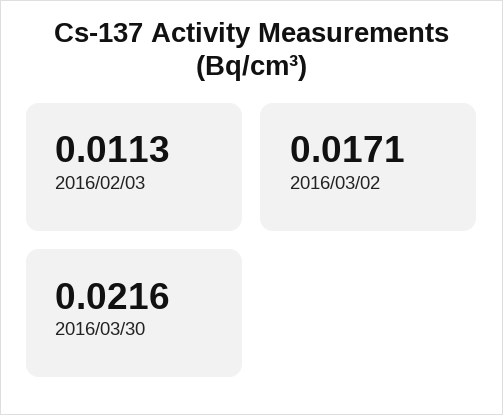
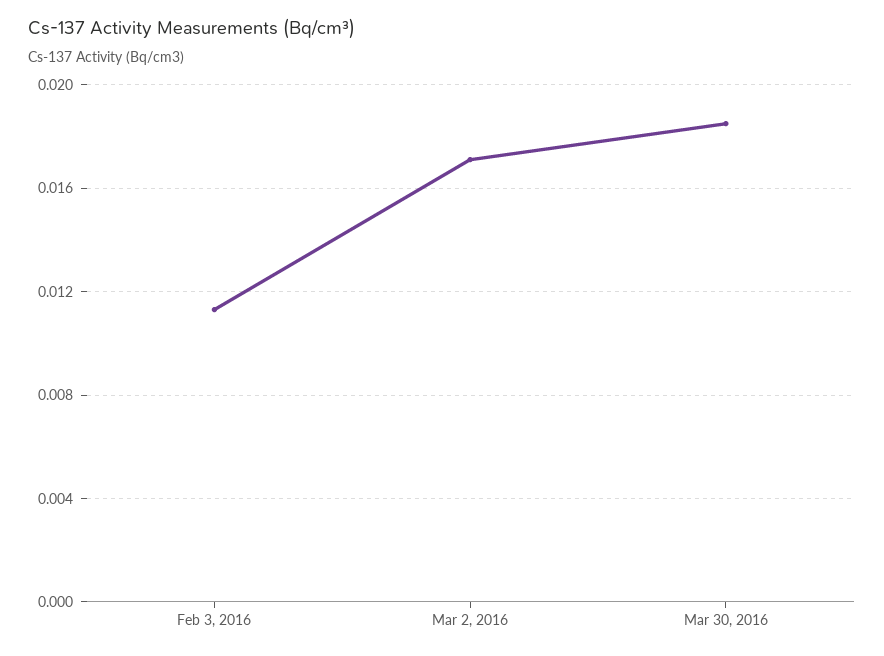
2016/03/30: 0.0216 -> 0.0185

